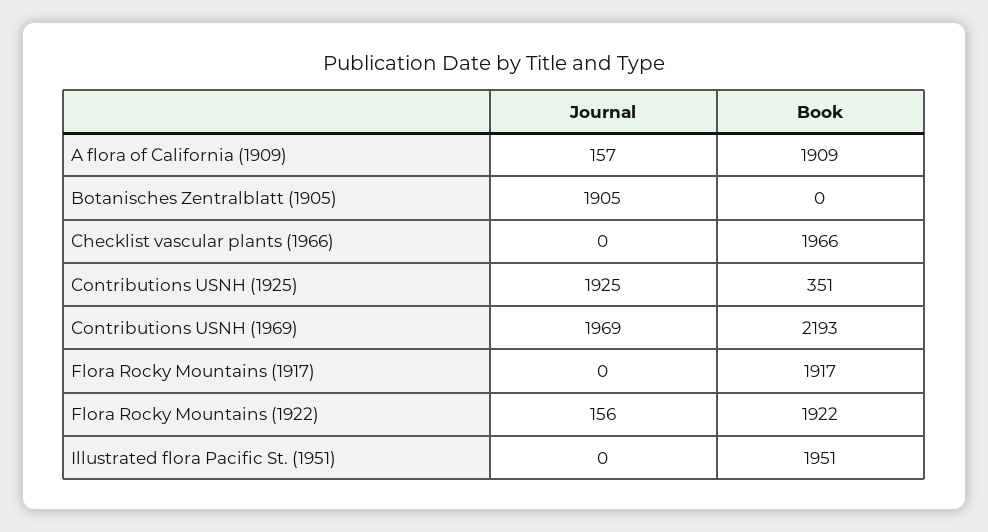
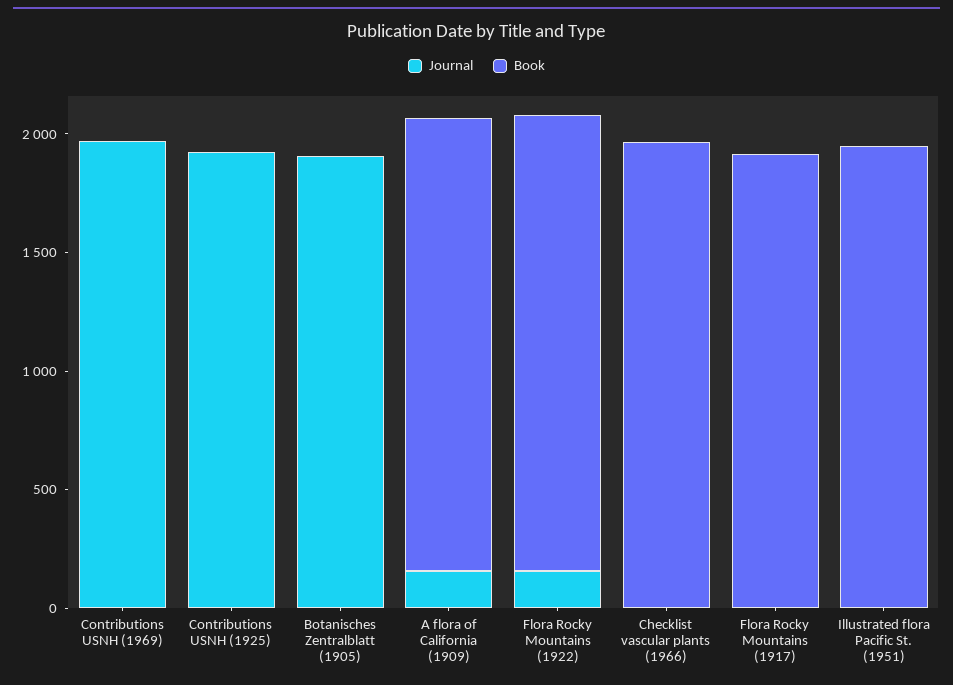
Book, Contributions USNH (1925): 351 -> 0
Book, Contributions USNH (1969): 2193 -> 0

